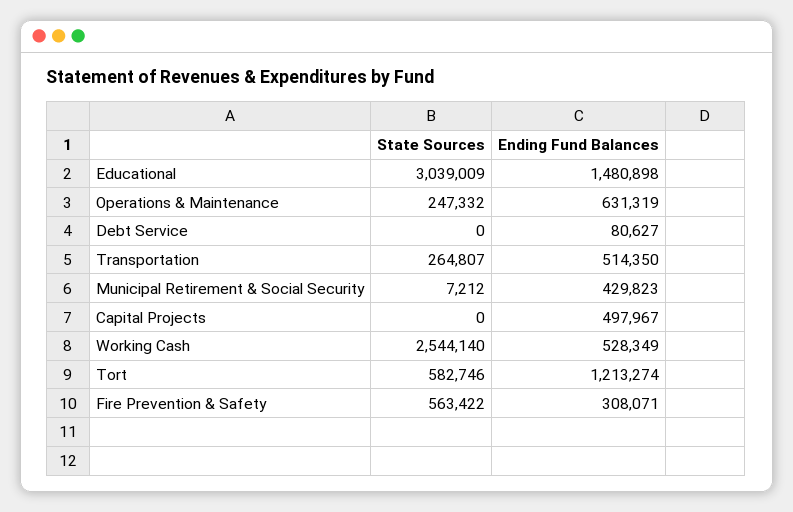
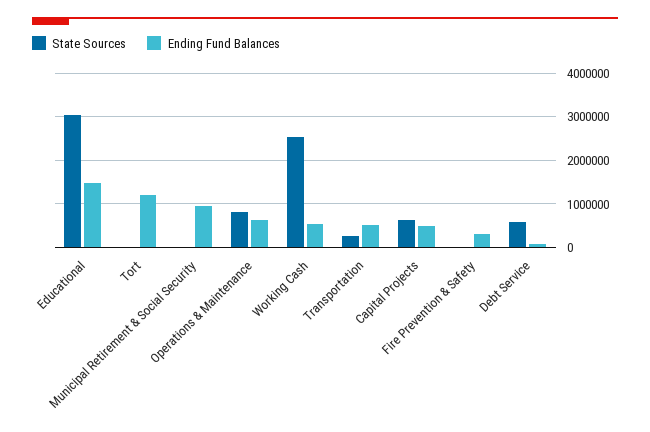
State Sources, Operations & Maintenance: 247332 -> 800000
State Sources, Debt Service: 0 -> 600000
Ending Fund Balances, Municipal Retirement & Social Security: 429823 -> 1000000
State Sources, Capital Projects: 0 -> 600000
State Sources, Tort: 582746 -> 0
State Sources, Fire Prevention & Safety: 563422 -> 0

